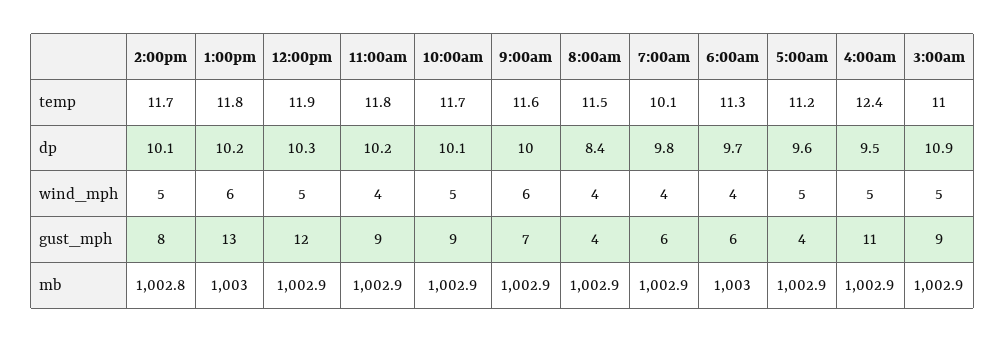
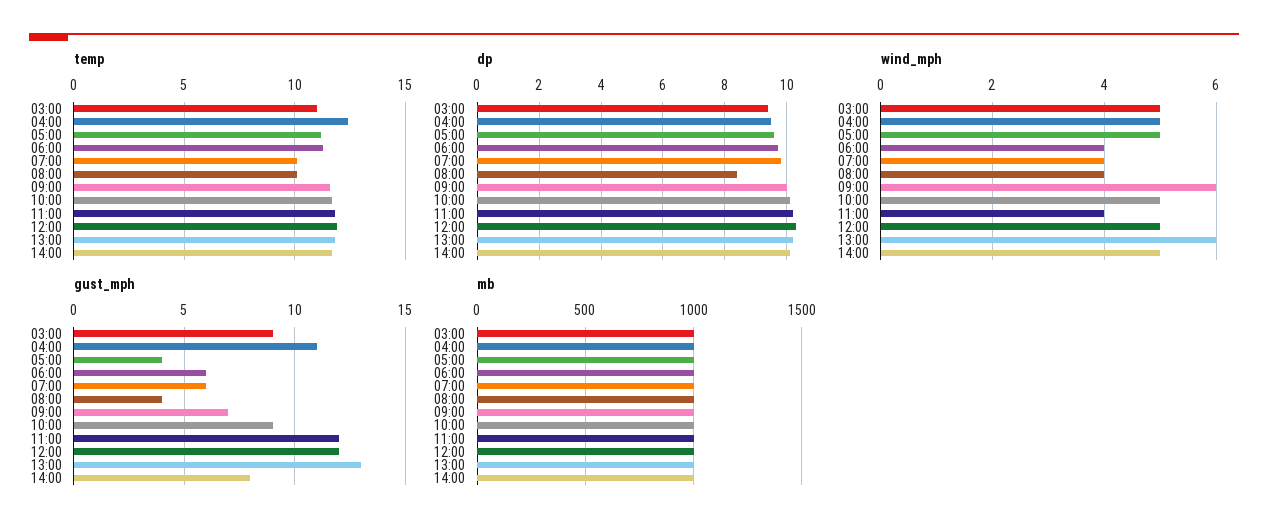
temp, 8:00am: 11.5 -> 10
dp, 3:00am: 10.9 -> 9.5
gust_mph, 11:00am: 9 -> 12

